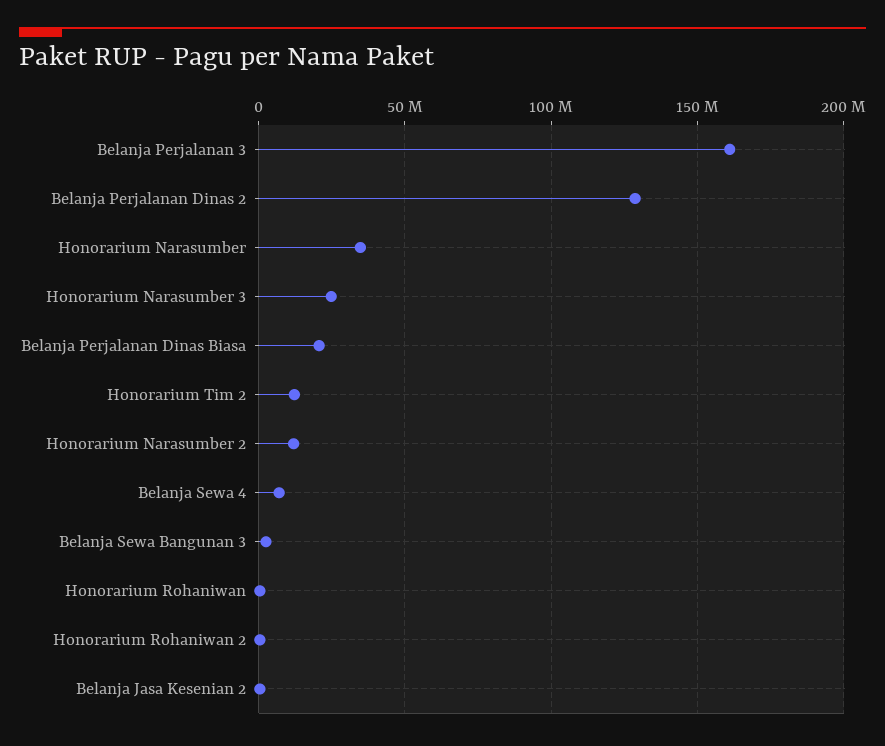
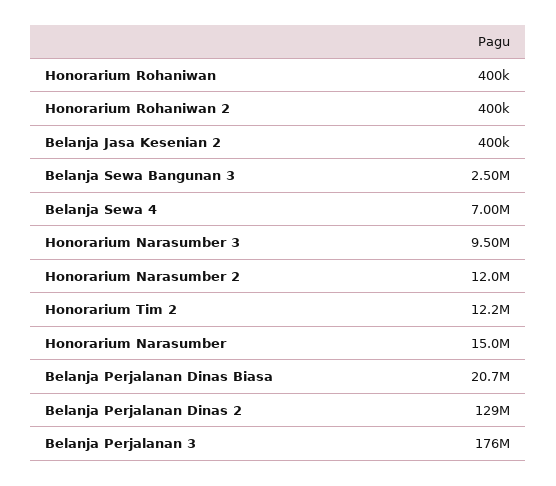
Belanja Perjalanan 3: 160000000 -> 176000000
Honorarium Narasumber: 35000000 -> 15000000
Honorarium Narasumber 3: 25000000 -> 9500000

